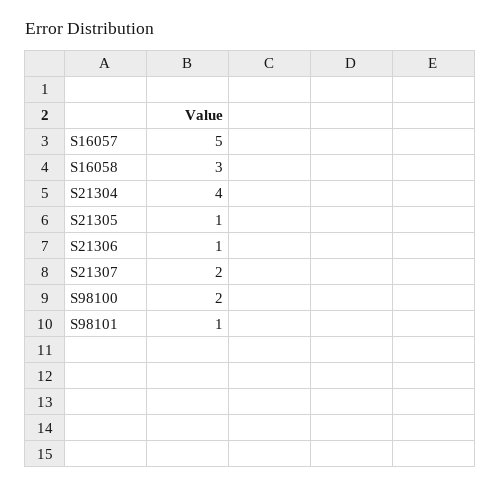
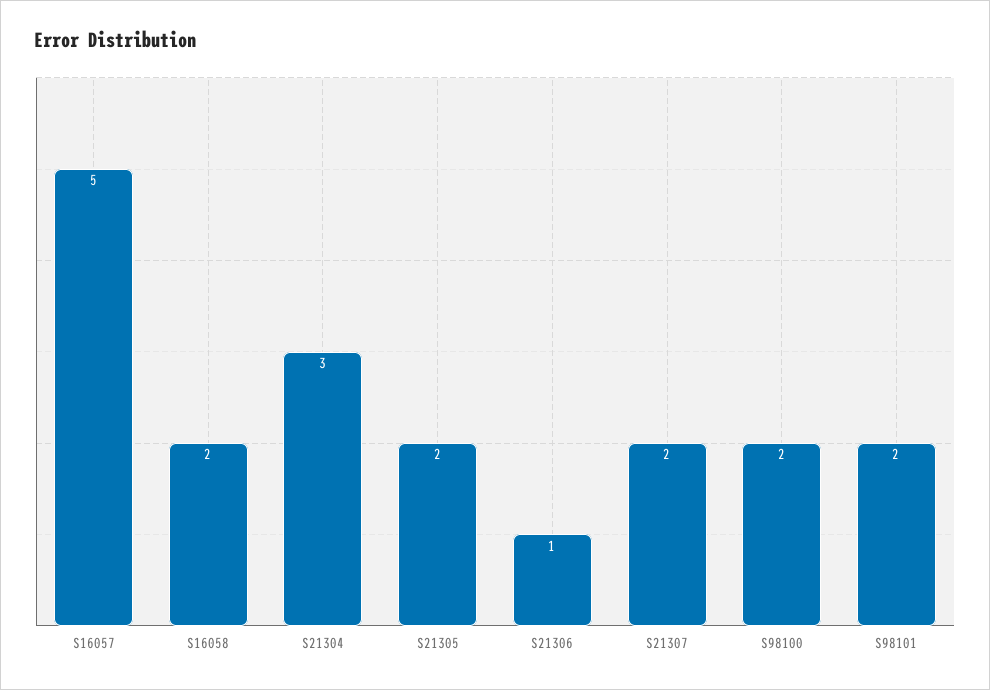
S16058: 3 -> 2
S21304: 4 -> 3
S21305: 1 -> 2
S98101: 1 -> 2

